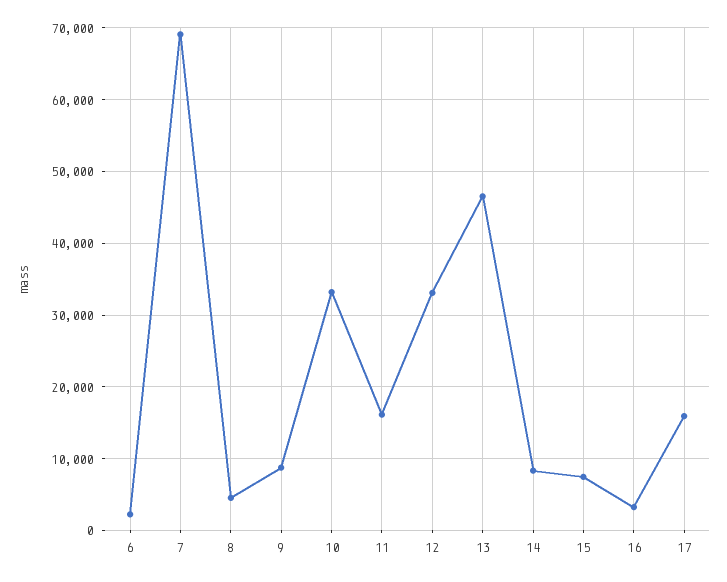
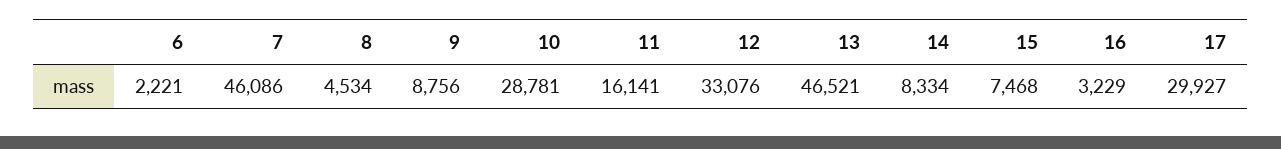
7: 69000 -> 46086
10: 33000 -> 28781
17: 16000 -> 29927

